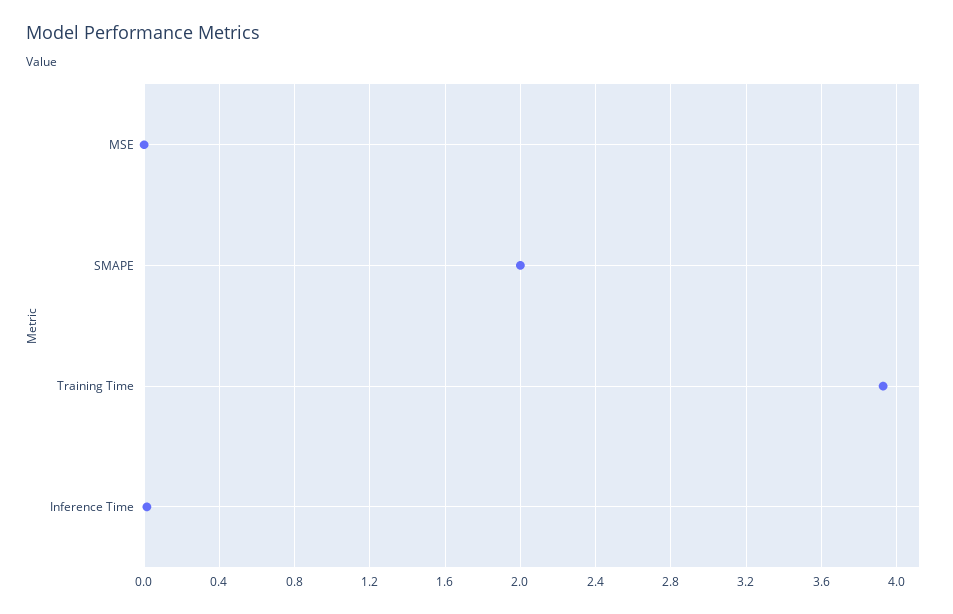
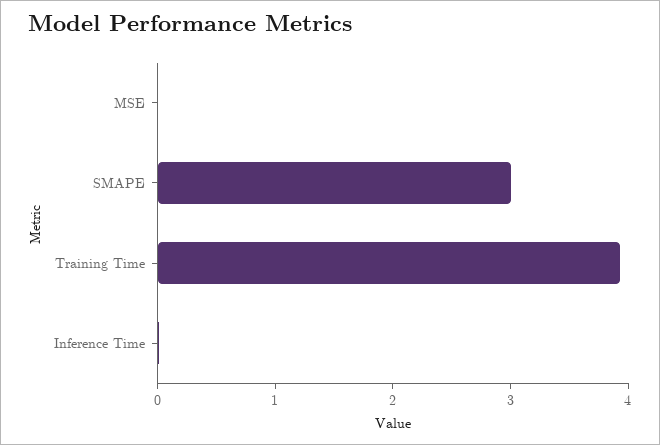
SMAPE: 2 -> 3

